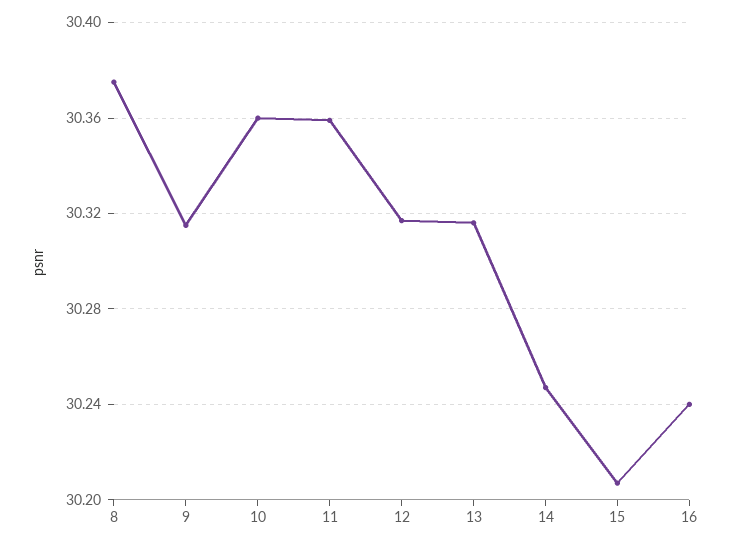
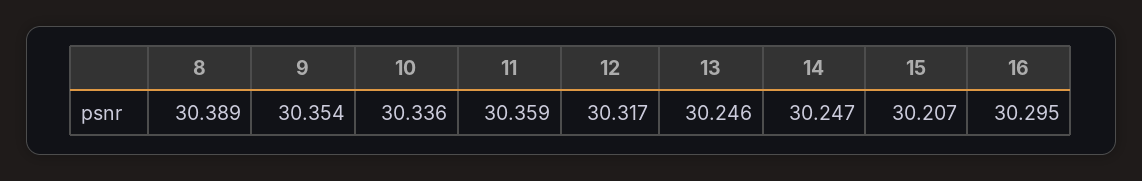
8: 30.375 -> 30.389
9: 30.315 -> 30.354
10: 30.36 -> 30.336
13: 30.315 -> 30.246
16: 30.24 -> 30.295

